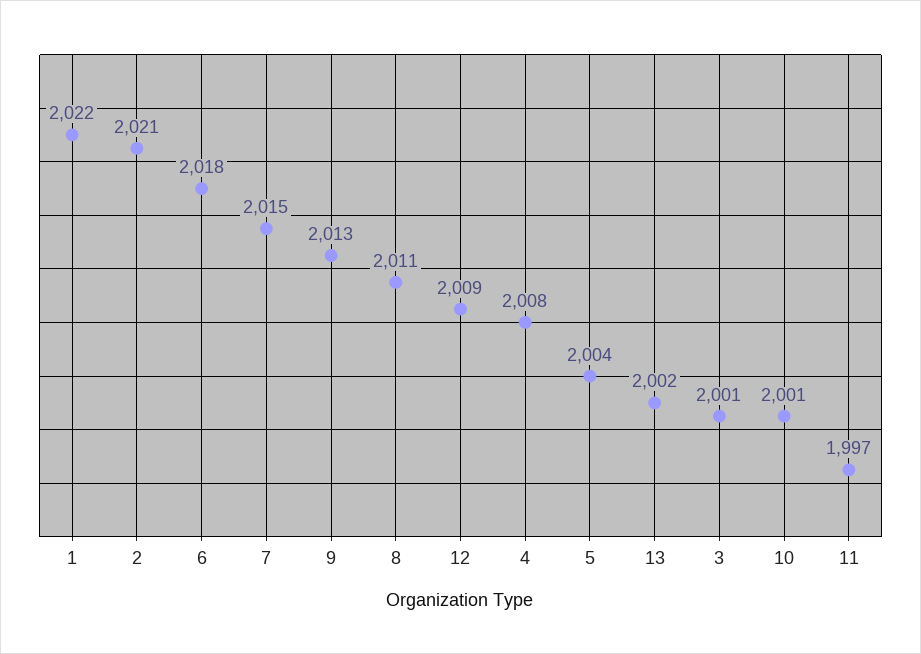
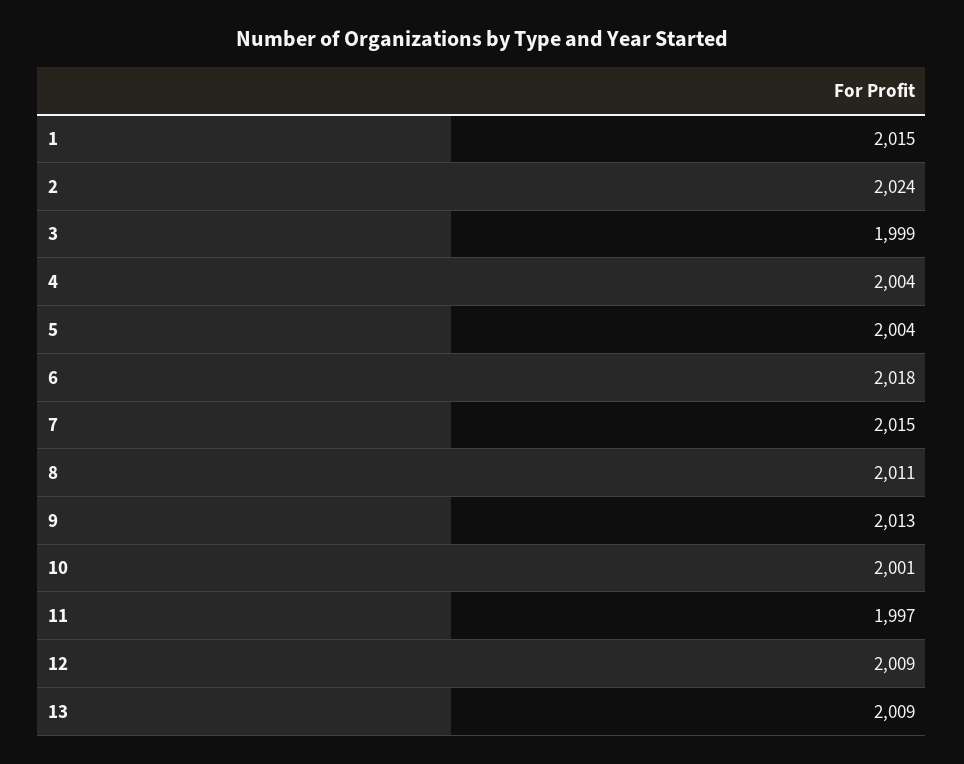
1: 2022 -> 2015
2: 2021 -> 2024
4: 2008 -> 2004
13: 2002 -> 2009
3: 2001 -> 1999

